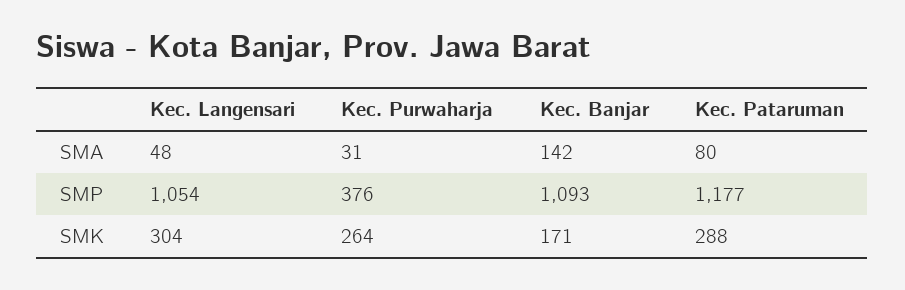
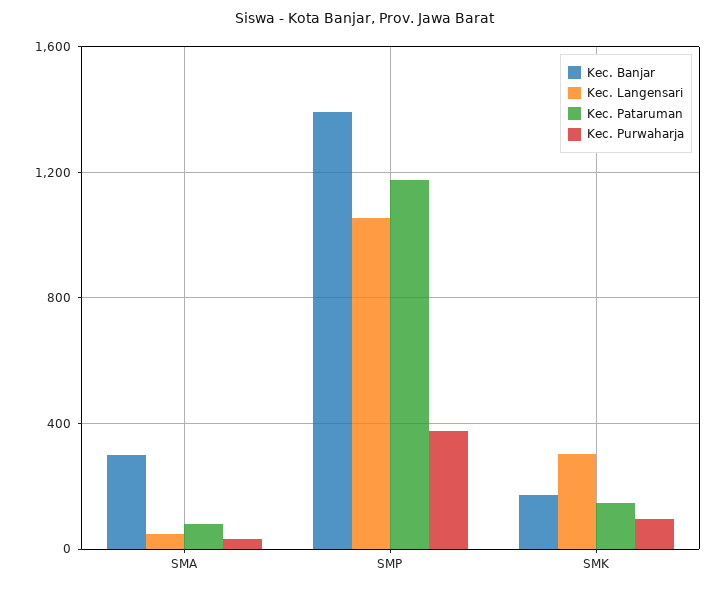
Kec. Banjar, SMA: 142 -> 300
Kec. Banjar, SMP: 1093 -> 1400
Kec. Purwaharja, SMK: 264 -> 100
Kec. Pataruman, SMK: 288 -> 150

